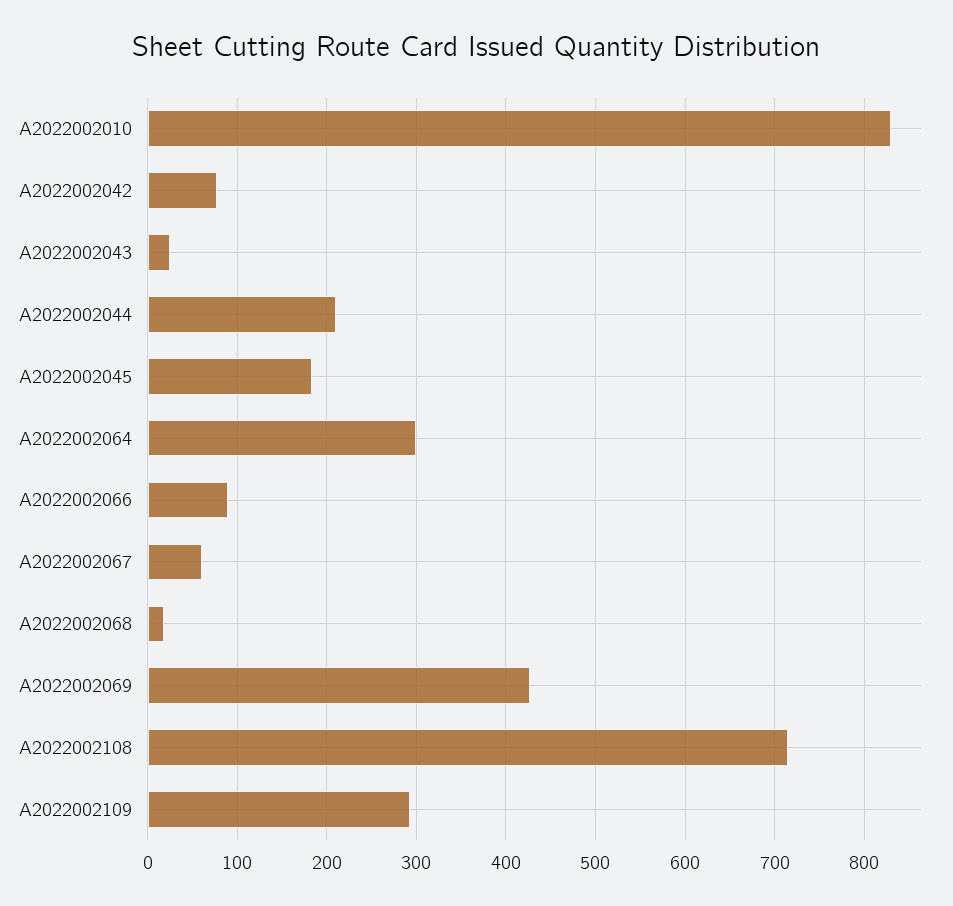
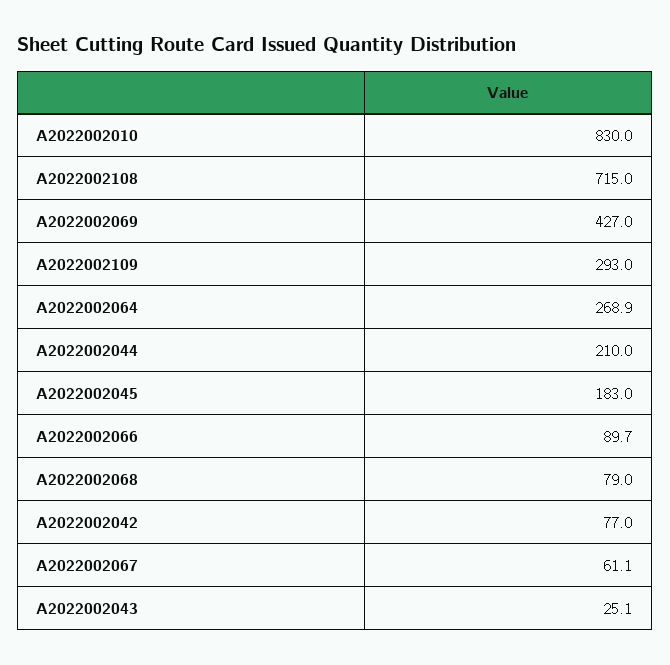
A2022002064: 300 -> 268.9
A2022002068: 20 -> 79

